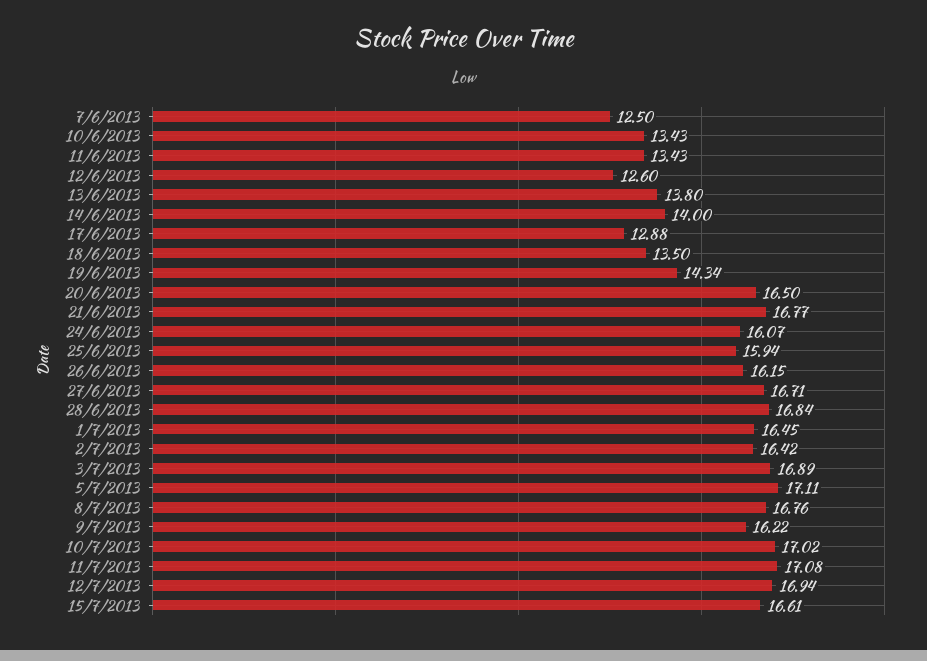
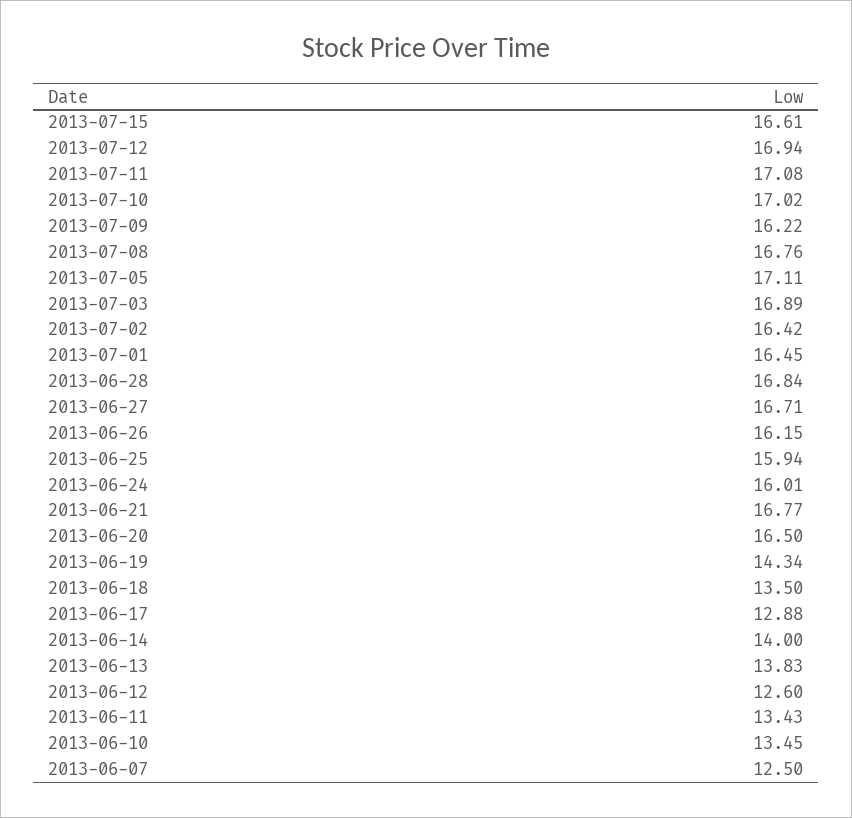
10/6/2013: 13.43 -> 13.45
13/6/2013: 13.8 -> 13.83
24/6/2013: 16.07 -> 16.01

